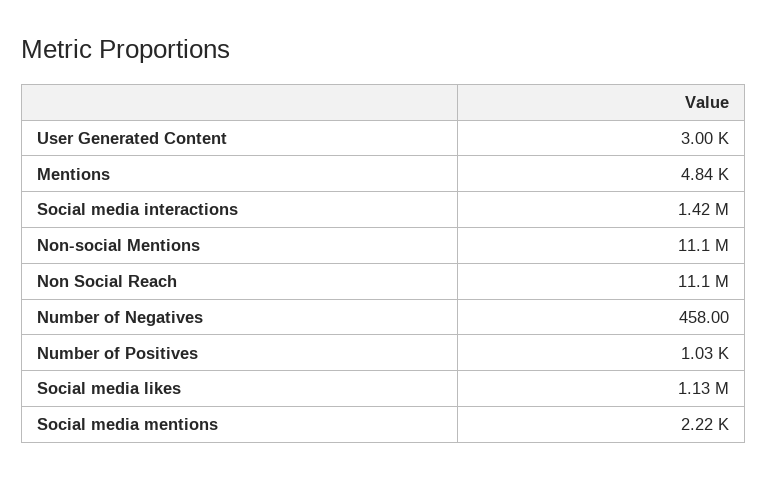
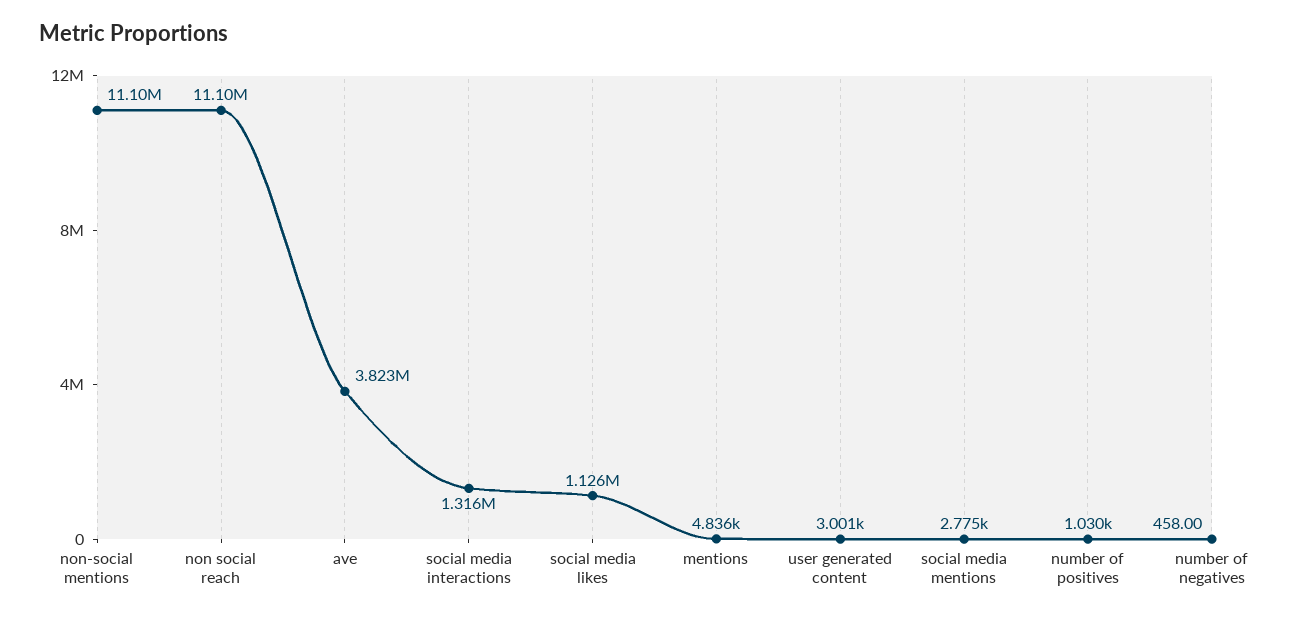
Social media interactions: 1420000 -> 1316000
Social media mentions: 2220 -> 2775
ave: none -> 3823000

